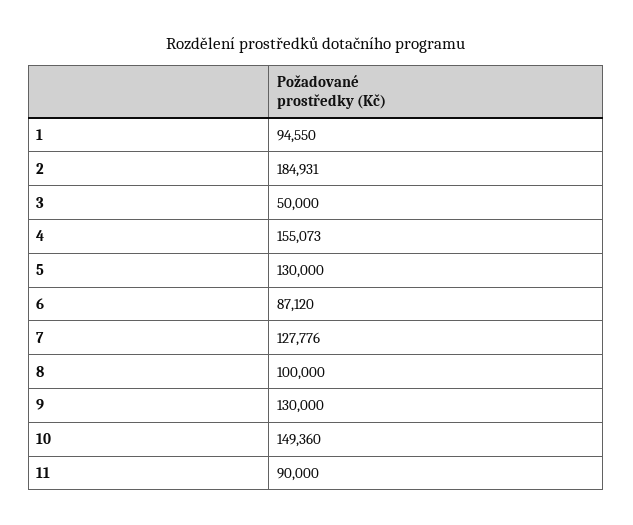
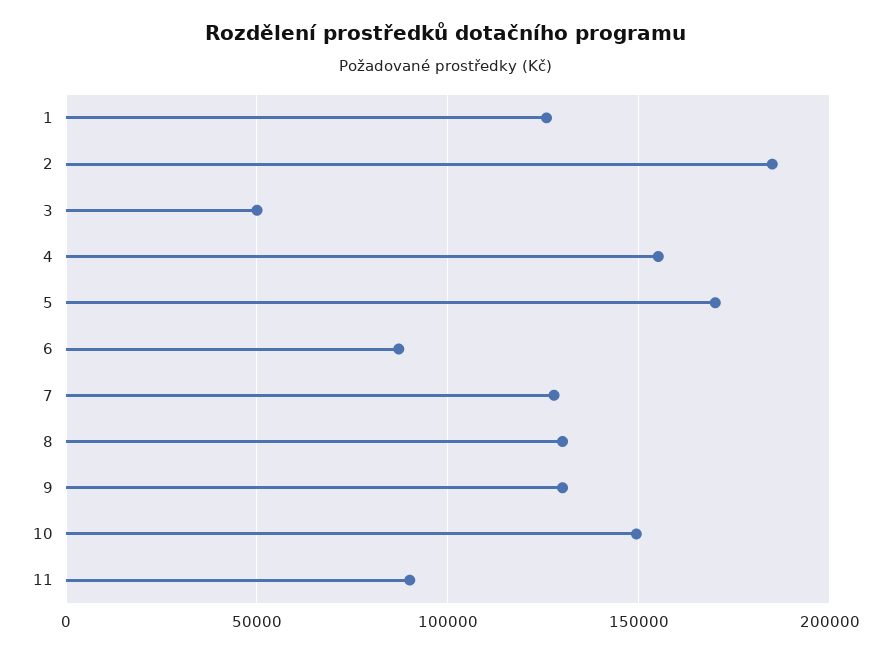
1: 94550 -> 125000
5: 130000 -> 170000
8: 100000 -> 130000

